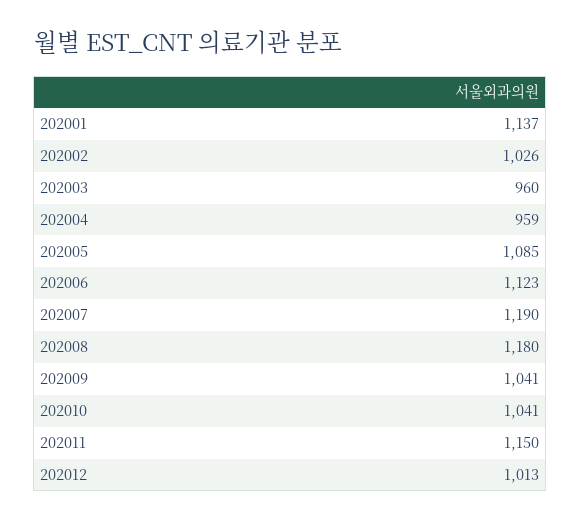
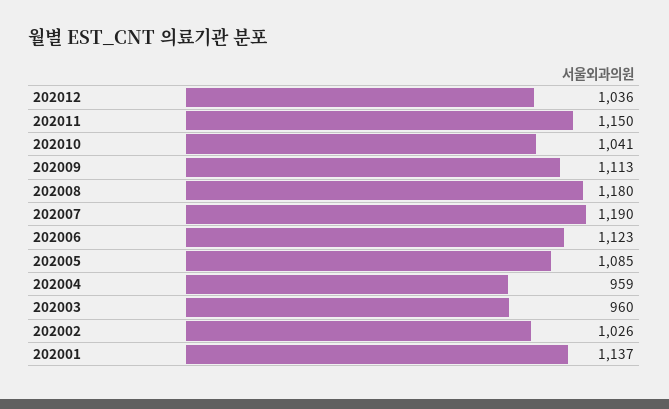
202009: 1041 -> 1113
202012: 1013 -> 1036

